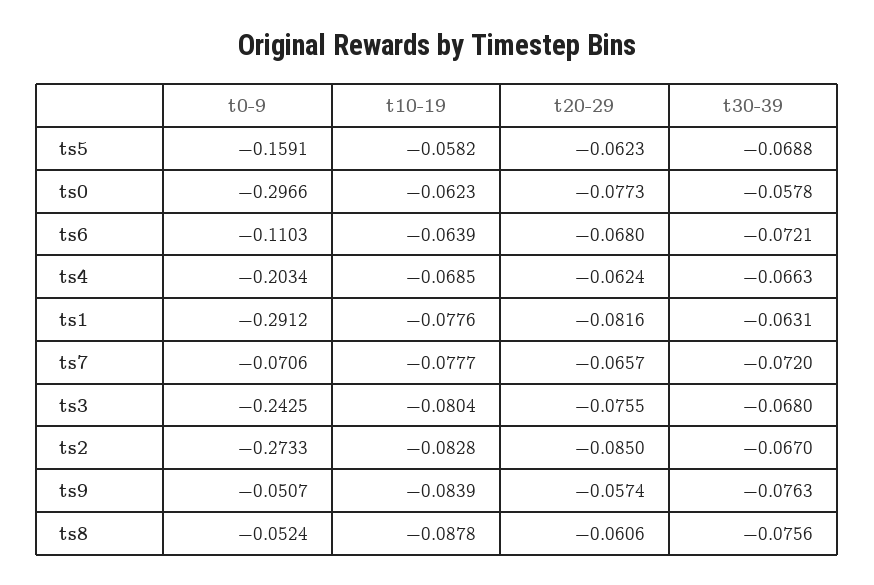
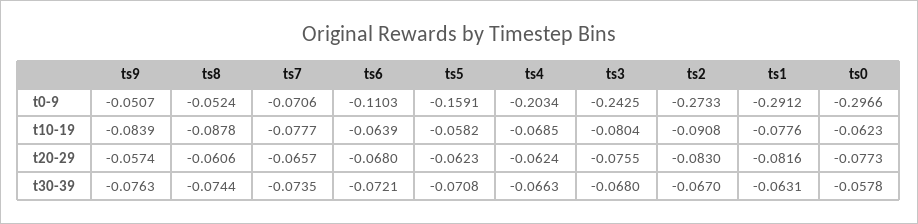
t30-39, ts5: -0.0688 -> -0.0708
t30-39, ts7: -0.072 -> -0.0735
t10-19, ts2: -0.0828 -> -0.0908
t20-29, ts2: -0.085 -> -0.083
t30-39, ts8: -0.0756 -> -0.0744

